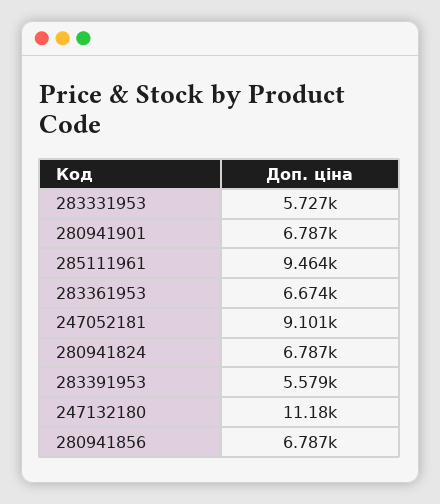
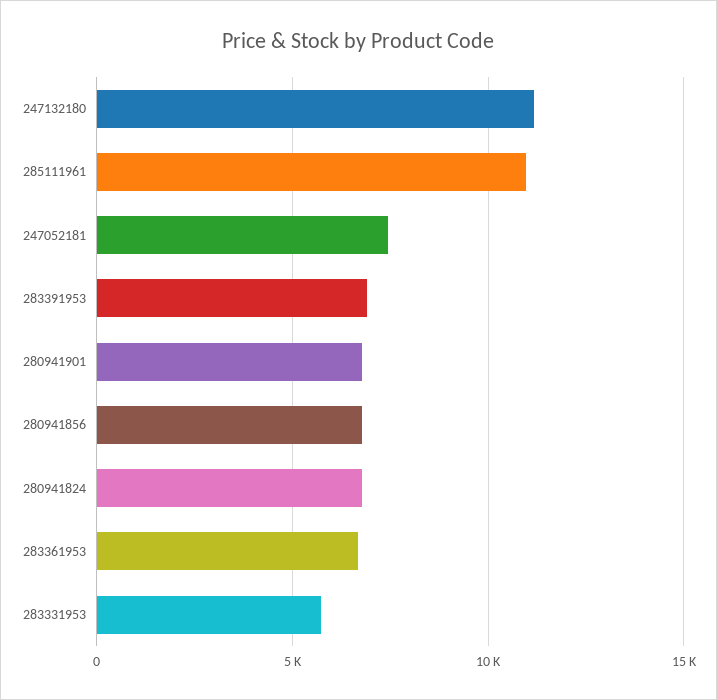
285111961: 9464 -> 11000
247052181: 9101 -> 7500
283391953: 5579 -> 7000

